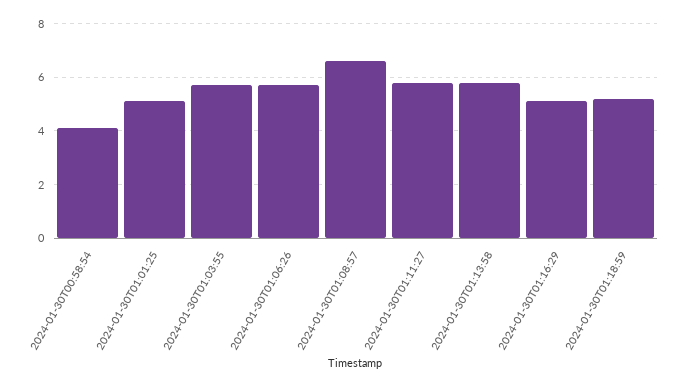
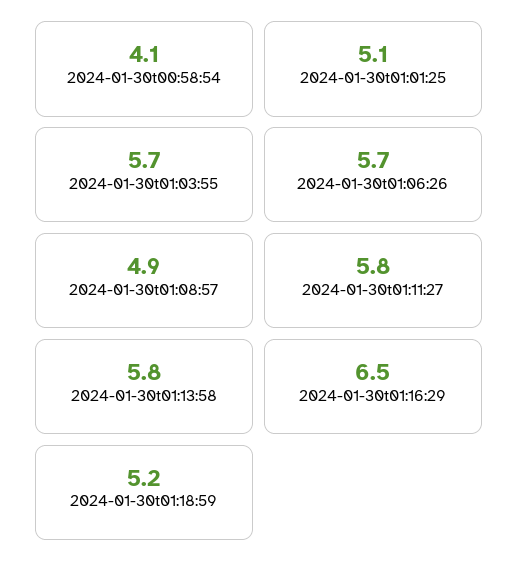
2024-01-30T01:08:57: 6.5 -> 4.9
2024-01-30T01:16:29: 5 -> 6.5

